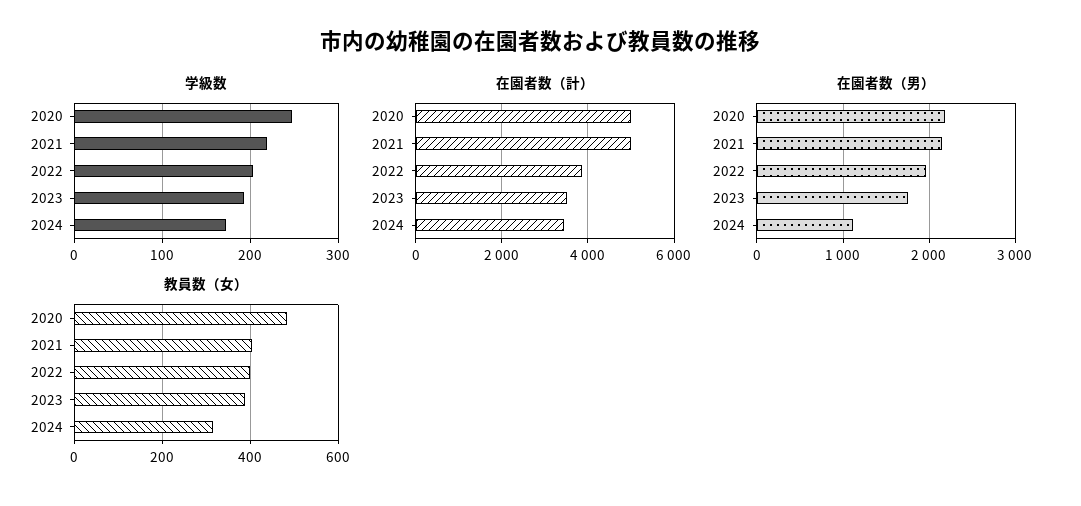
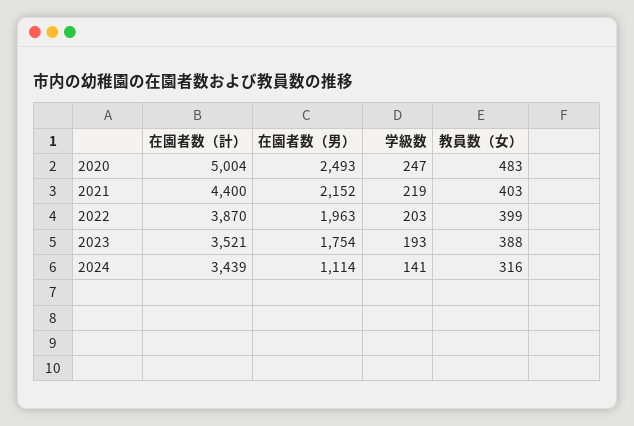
学級数, 2024: 170 -> 141
在園者数（計）, 2021: 5000 -> 4400
在園者数（男）, 2020: 2200 -> 2493

